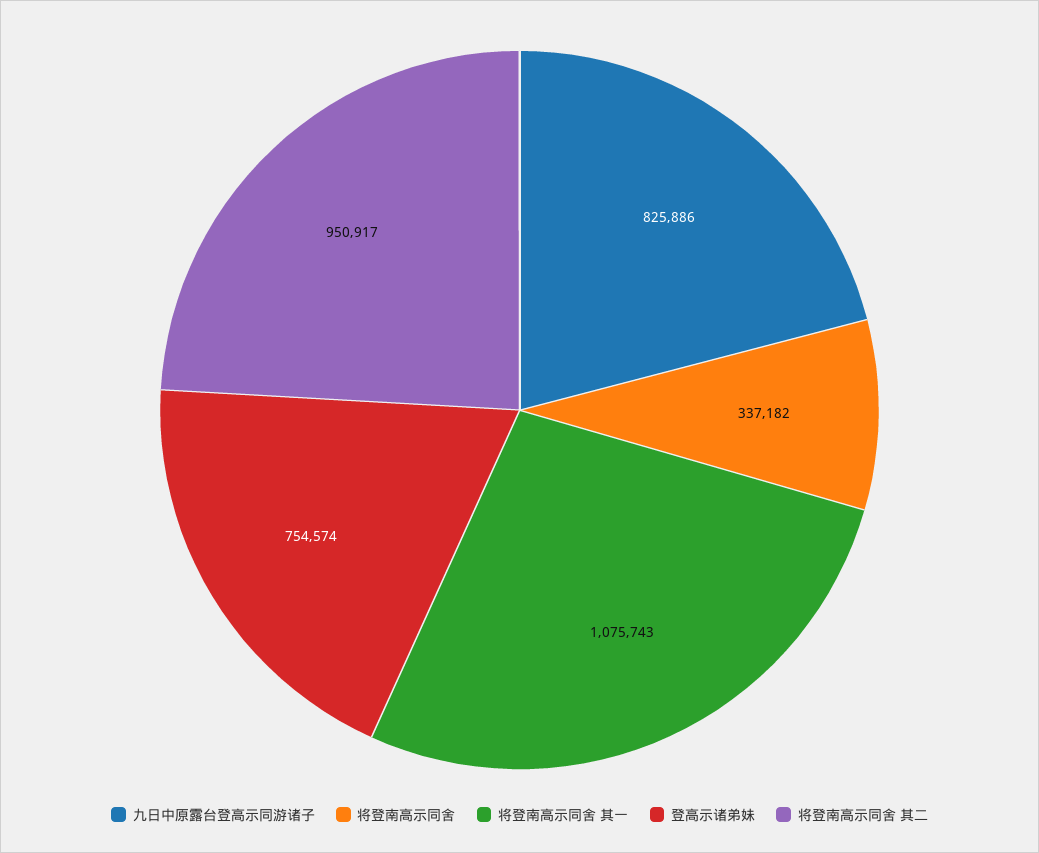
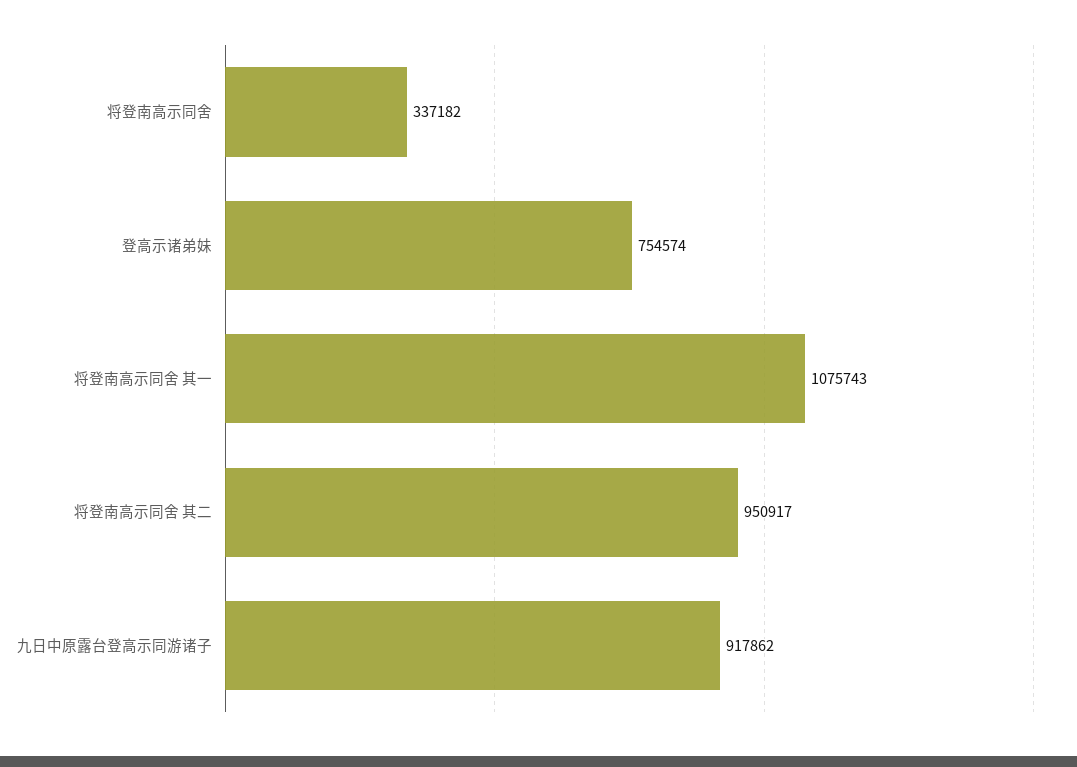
九日中原露台登高示同游诸子: 825886 -> 917862

